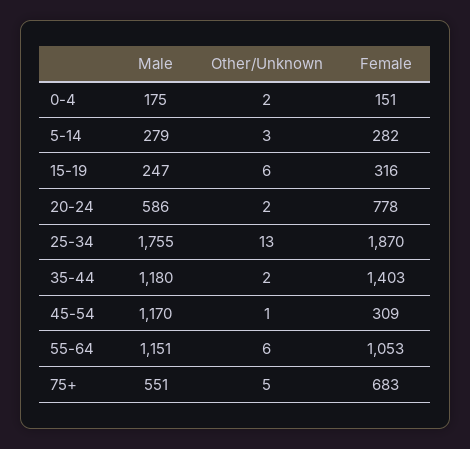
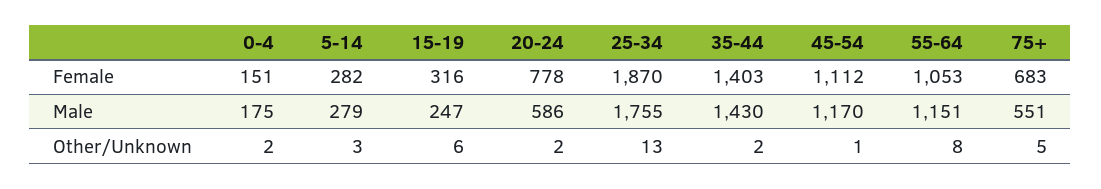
Male, 35-44: 1180 -> 1430
Female, 45-54: 309 -> 1112
Other/Unknown, 55-64: 6 -> 8

